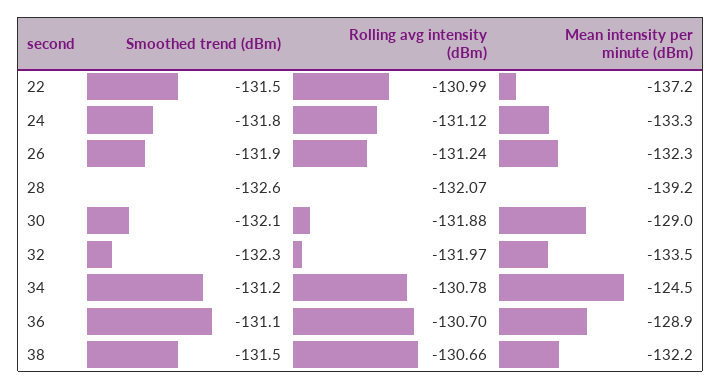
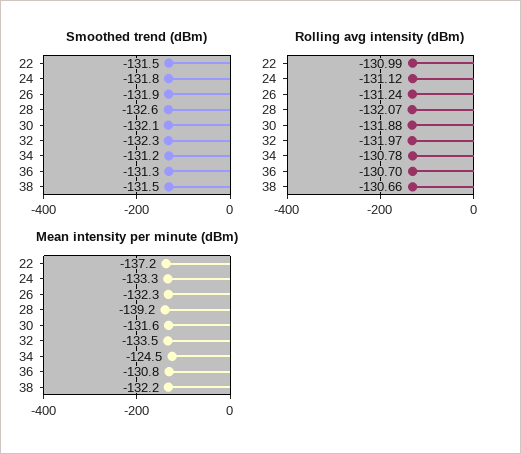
Mean intensity per minute (dBm), 30: -129 -> -131.6
Smoothed trend (dBm), 36: -131.1 -> -131.3
Mean intensity per minute (dBm), 36: -128.9 -> -130.8

